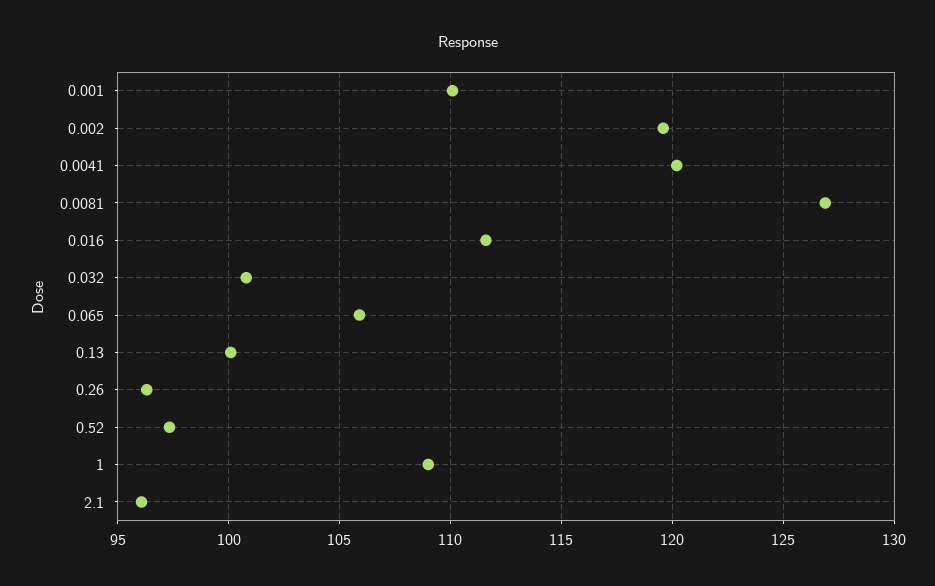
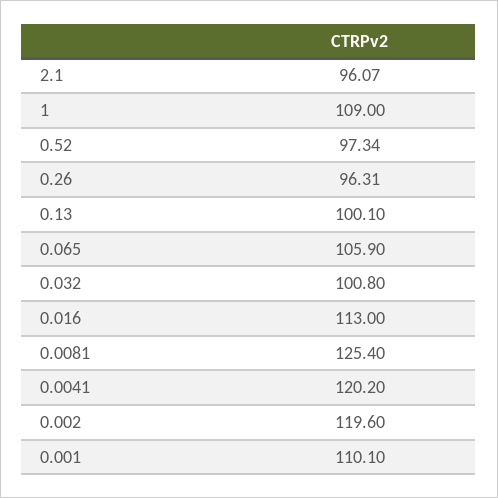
0.0081: 127 -> 125.4
0.016: 111.5 -> 113

